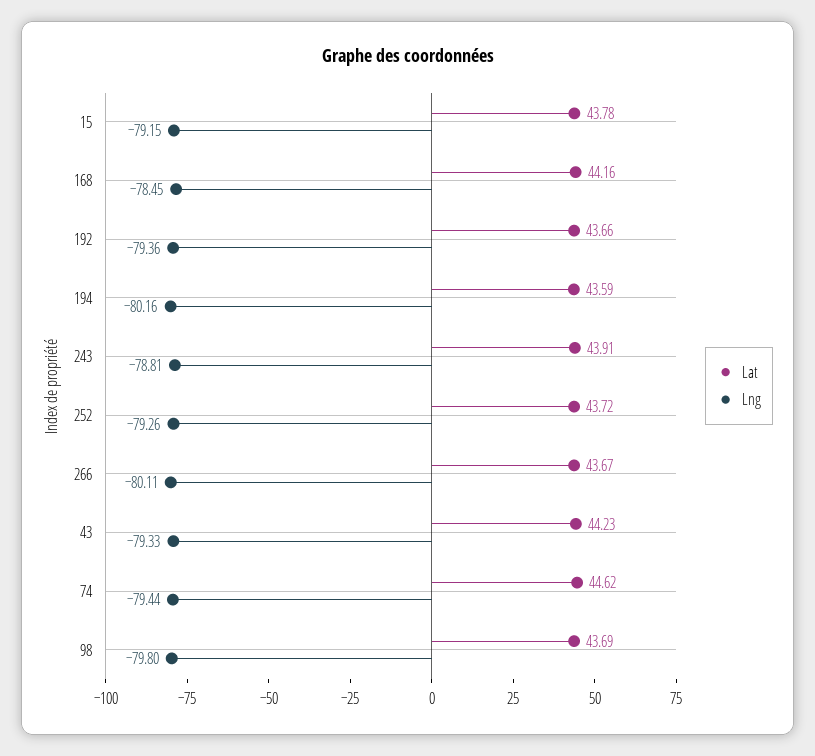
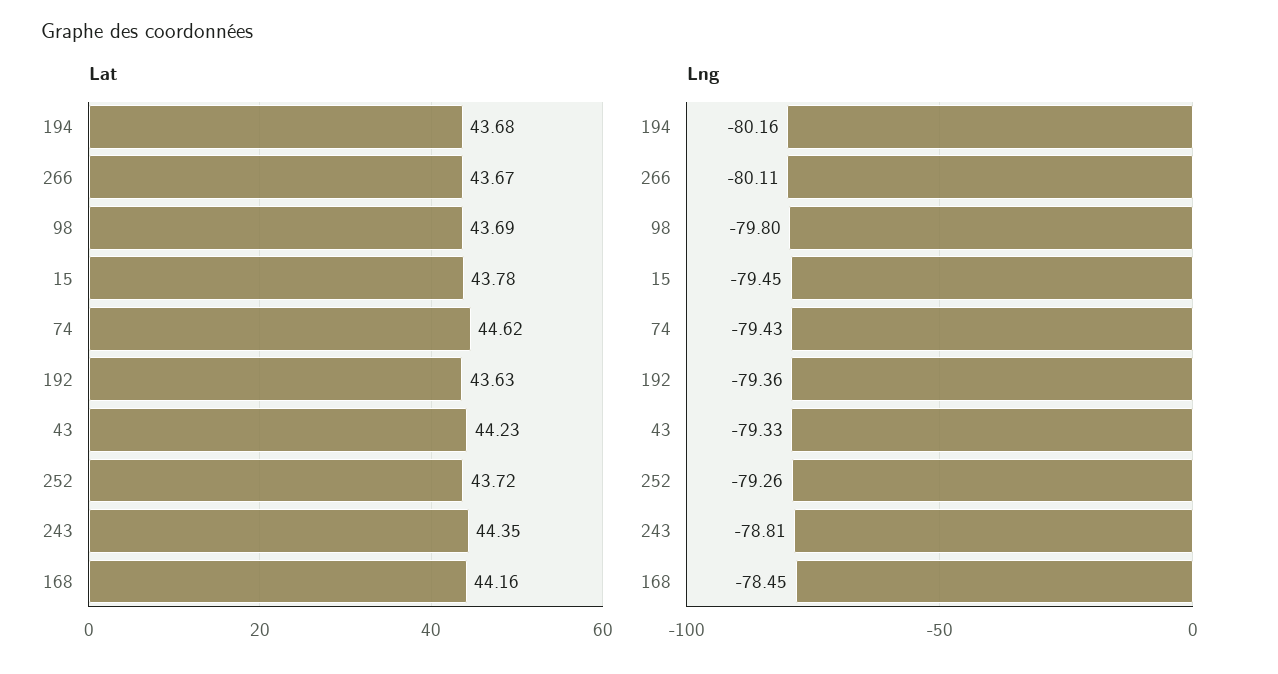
Lng, 15: -79.15 -> -79.45
Lat, 192: 43.66 -> 43.63
Lat, 194: 43.59 -> 43.68
Lat, 243: 43.91 -> 44.35
Lng, 74: -79.44 -> -79.43

